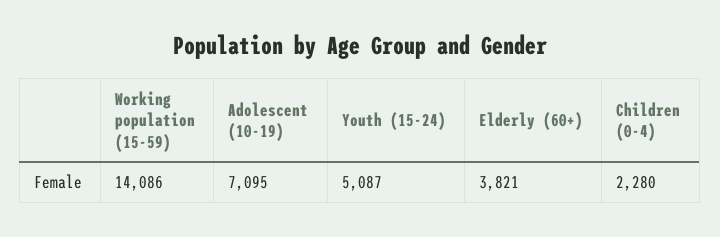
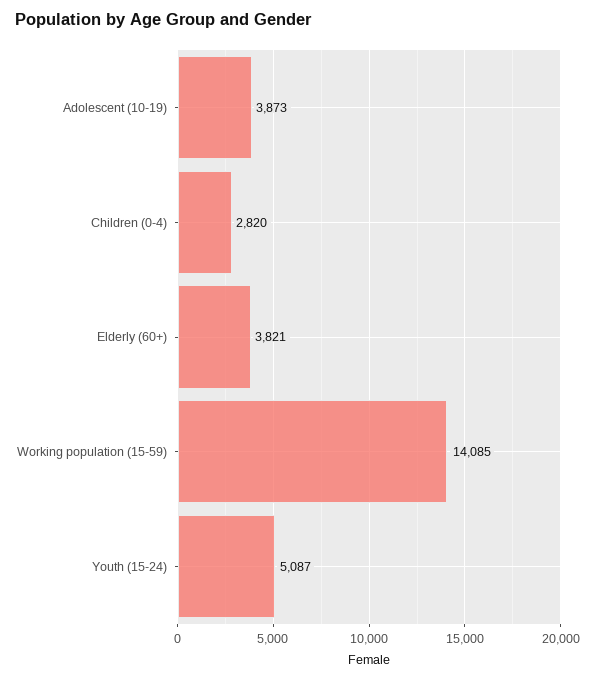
Working population (15-59): 14086 -> 14085
Adolescent (10-19): 7095 -> 3873
Children (0-4): 2280 -> 2820

